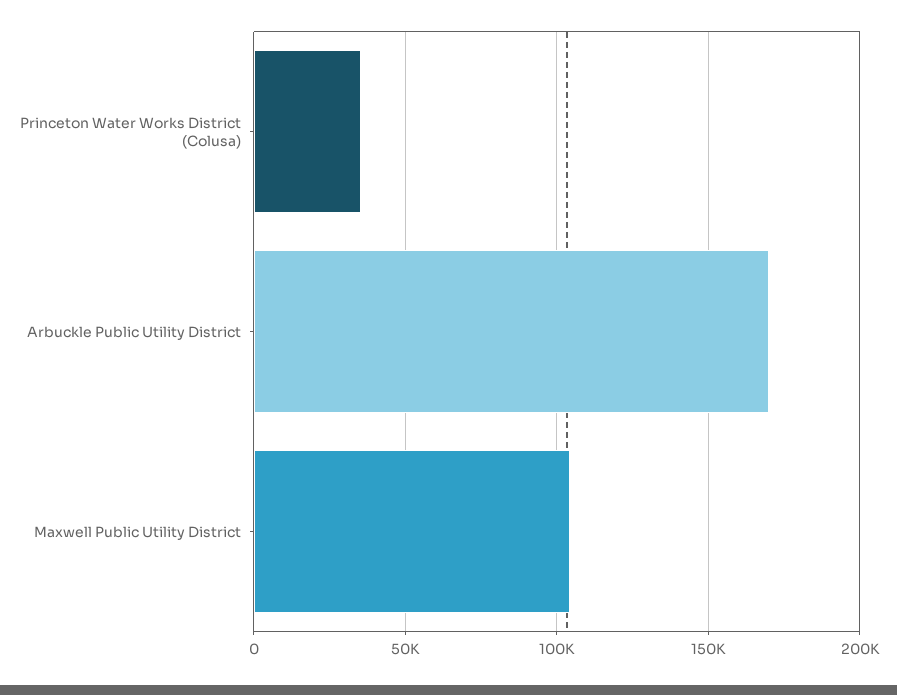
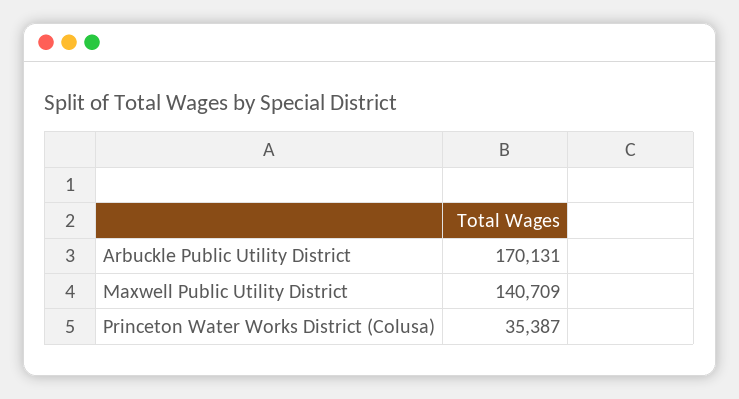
Maxwell Public Utility District: 105000 -> 140709

